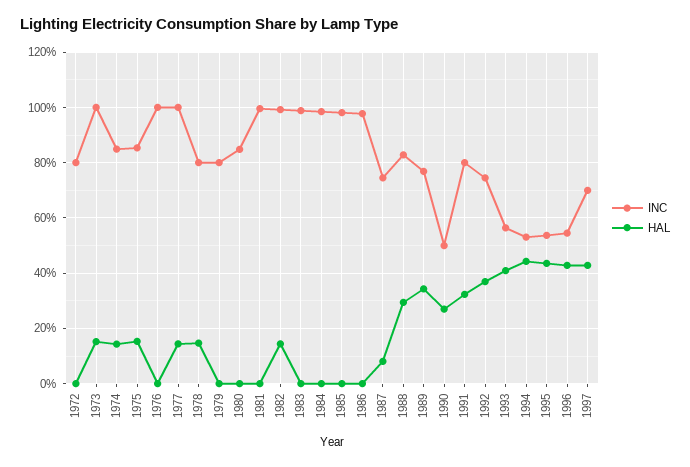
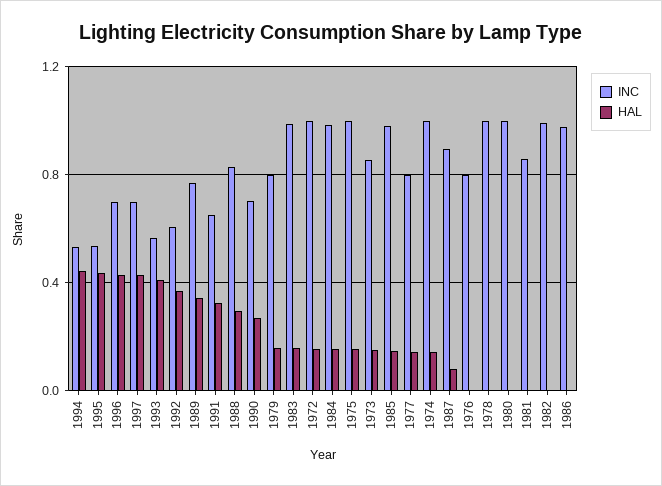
INC, 1972: 0.8 -> 1
HAL, 1972: 0 -> 0.15
INC, 1973: 1 -> 0.85
INC, 1974: 0.85 -> 1
INC, 1975: 0.85 -> 1
INC, 1976: 1 -> 0.8
INC, 1977: 1 -> 0.8
INC, 1978: 0.8 -> 1
HAL, 1978: 0.15 -> 0
HAL, 1979: 0 -> 0.15
INC, 1980: 0.85 -> 1
INC, 1981: 1 -> 0.85
HAL, 1982: 0.15 -> 0
HAL, 1983: 0 -> 0.15
HAL, 1984: 0 -> 0.15
HAL, 1985: 0 -> 0.15
INC, 1987: 0.75 -> 0.9
INC, 1990: 0.5 -> 0.7
INC, 1991: 0.8 -> 0.65
INC, 1992: 0.75 -> 0.6
INC, 1996: 0.55 -> 0.7

